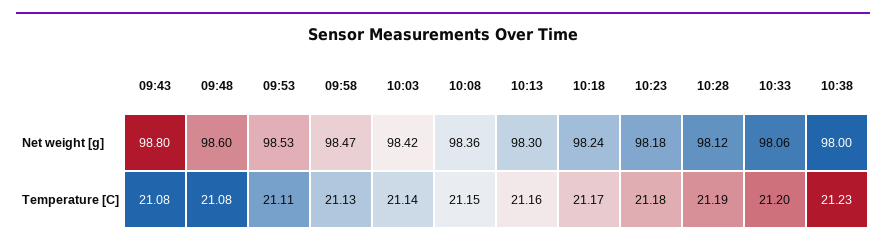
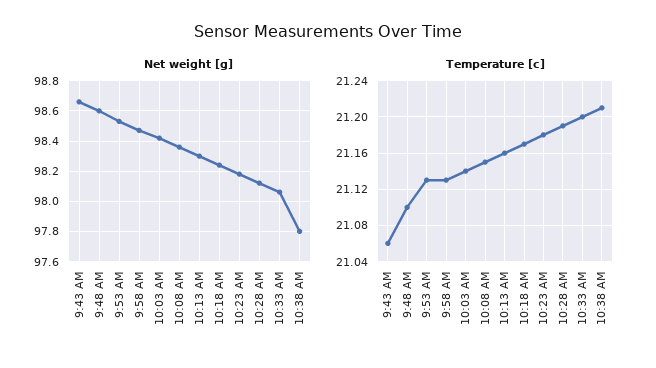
Net weight [g], 09:43: 98.8 -> 98.65
Net weight [g], 10:38: 98 -> 97.8
Temperature [C], 09:43: 21.08 -> 21.06
Temperature [C], 09:48: 21.08 -> 21.1
Temperature [C], 09:53: 21.11 -> 21.13
Temperature [C], 10:38: 21.23 -> 21.21

